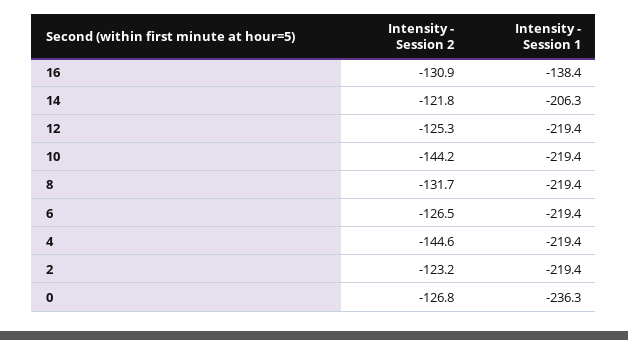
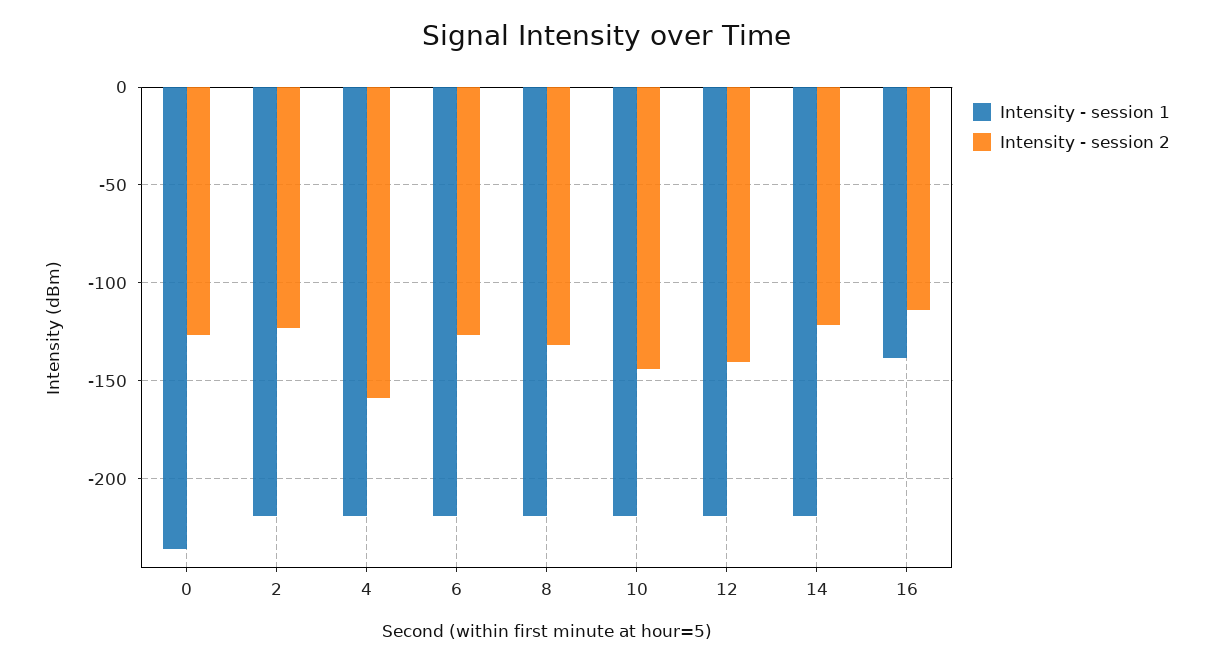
Intensity - Session 2, 16: -130.9 -> -115
Intensity - Session 1, 14: -206.3 -> -220
Intensity - Session 2, 12: -125.3 -> -140
Intensity - Session 2, 4: -144.6 -> -160

